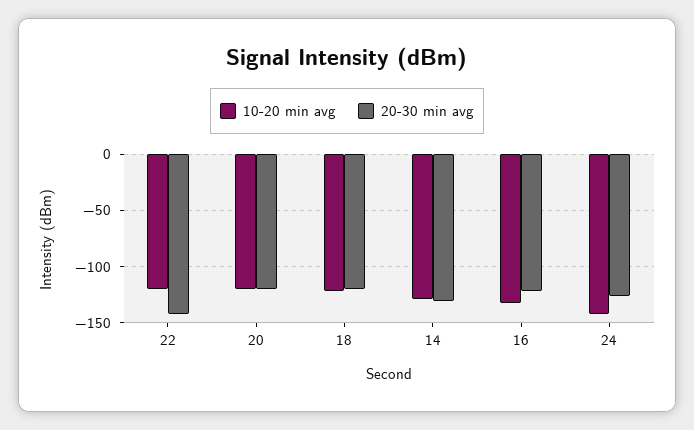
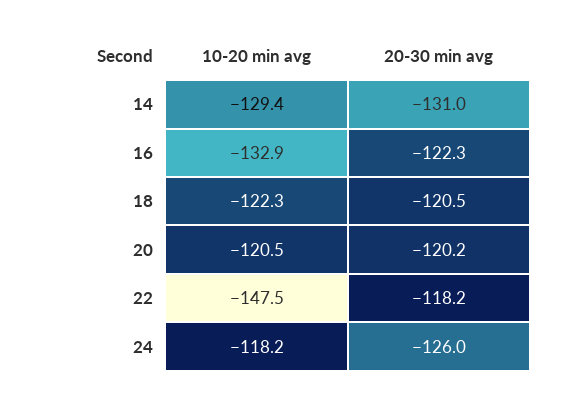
10-20 min avg, 22: -120 -> -147.5
20-30 min avg, 22: -140 -> -118.2
10-20 min avg, 24: -140 -> -118.2

